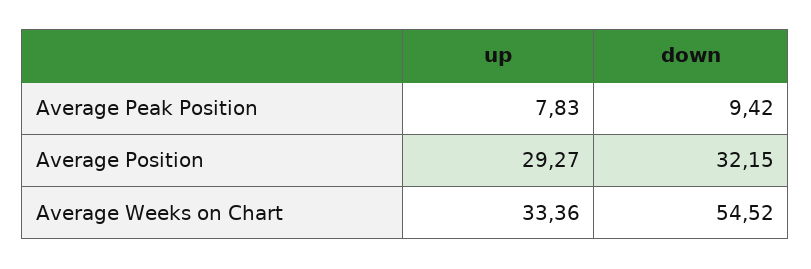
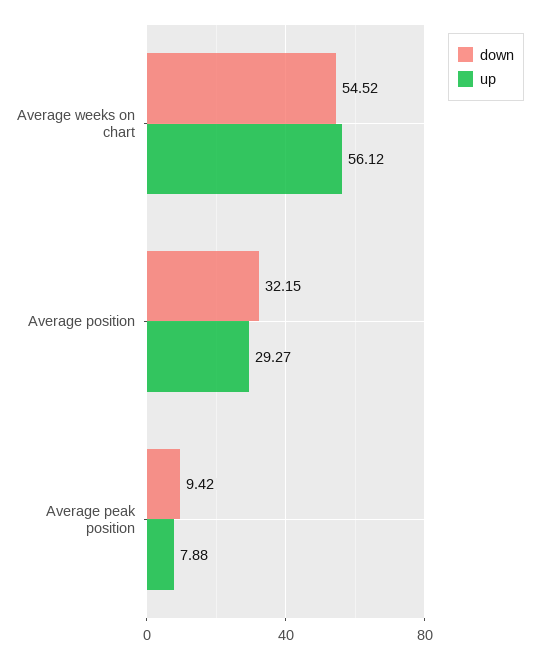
up, Average Peak Position: 7.83 -> 7.88
up, Average Weeks on Chart: 33.36 -> 56.12

